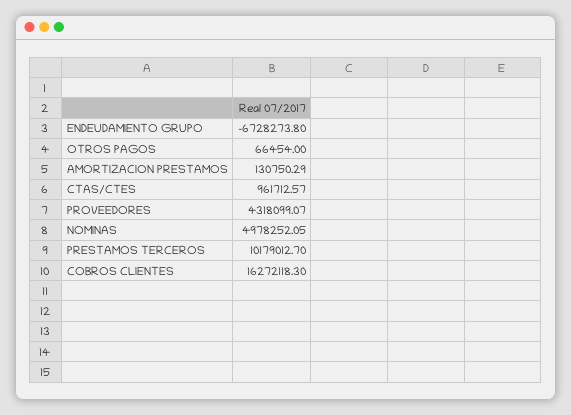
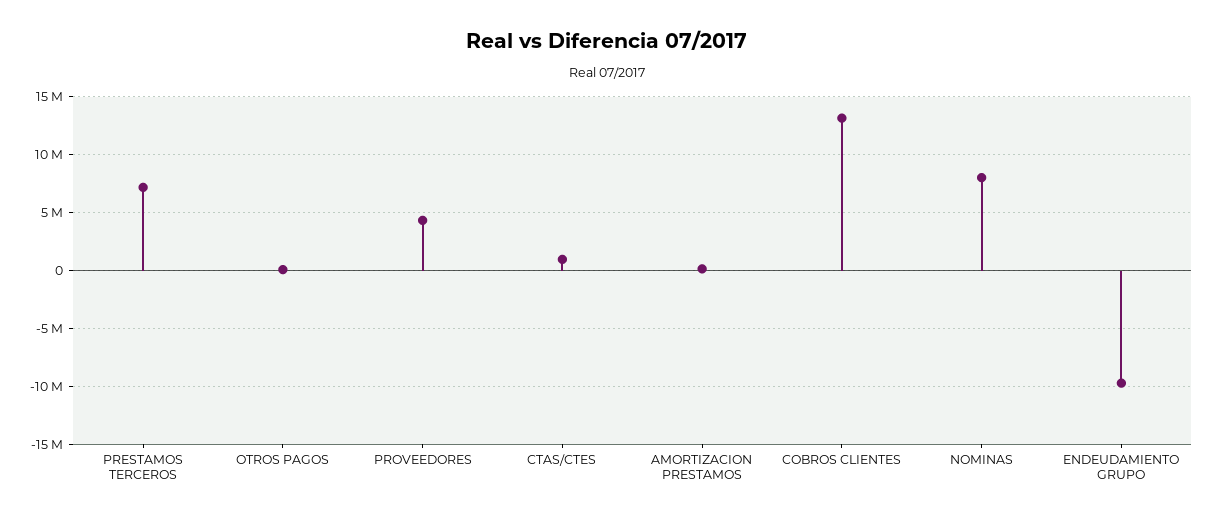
ENDEUDAMIENTO GRUPO: -6728273.8 -> -10000000
NOMINAS: 4978252.05 -> 8000000
PRESTAMOS TERCEROS: 10179012.7 -> 7000000
COBROS CLIENTES: 16272118.3 -> 13000000

